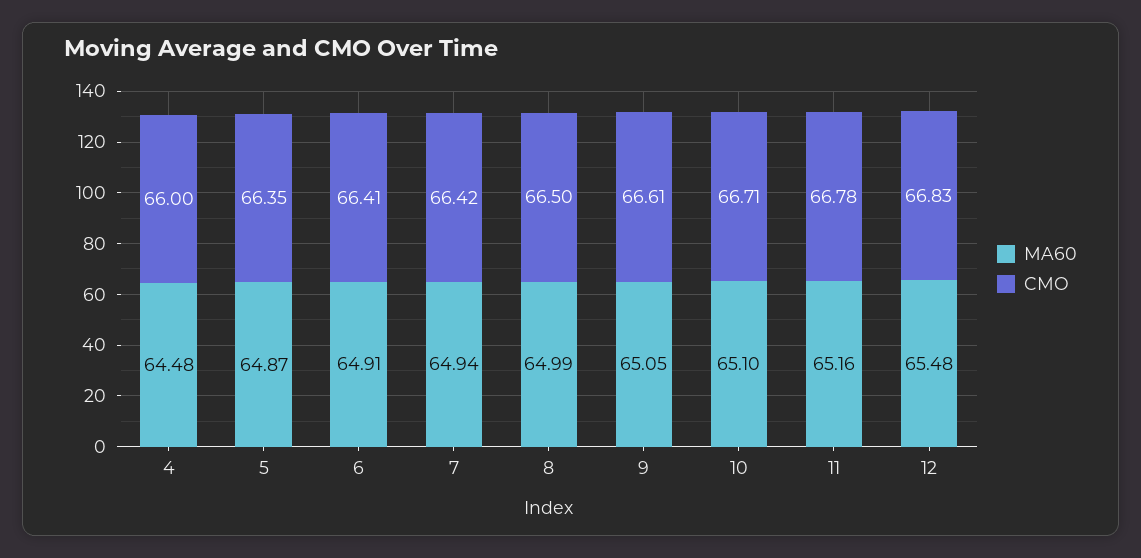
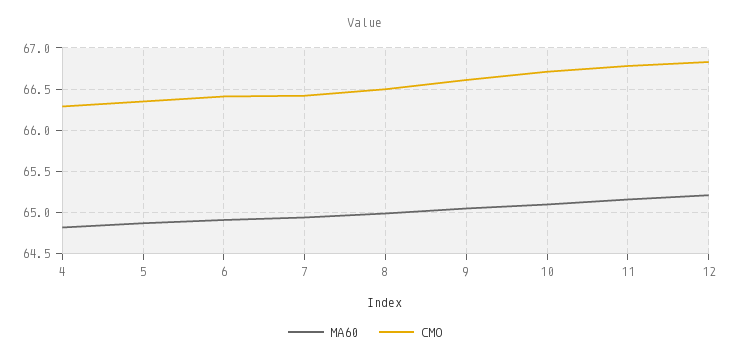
MA60, 4: 64.48 -> 64.8
CMO, 4: 66 -> 66.3
MA60, 12: 65.48 -> 65.2

